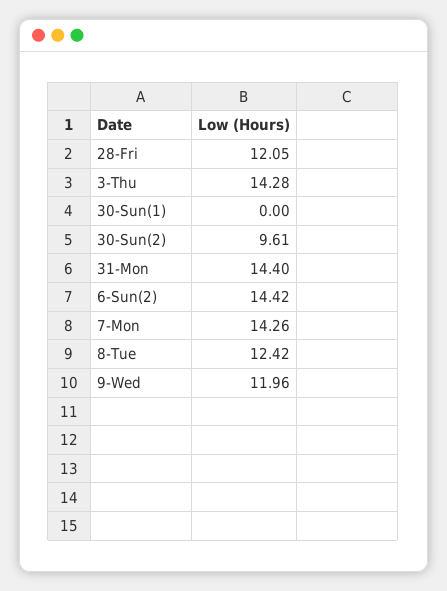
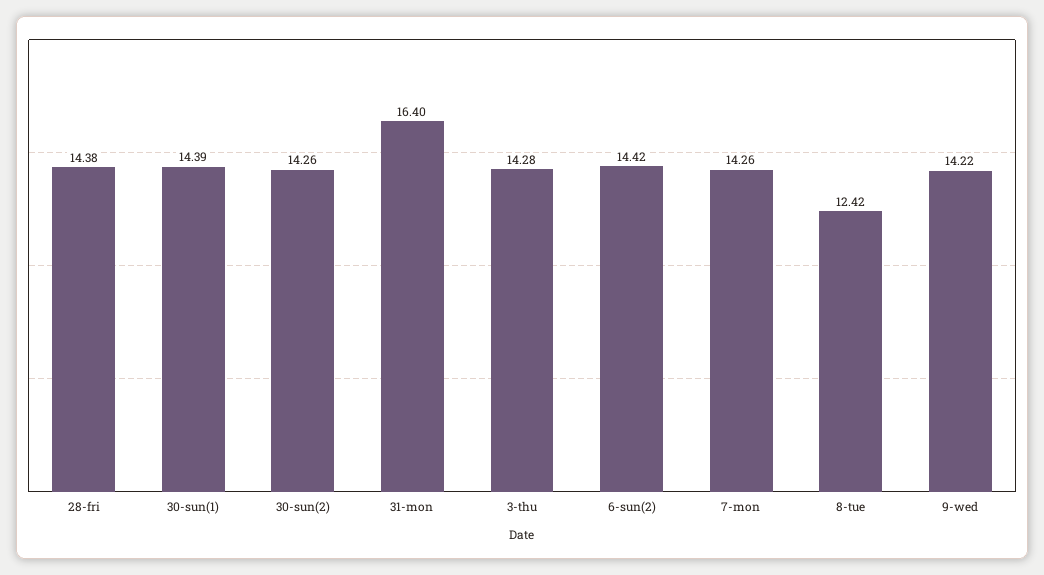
28-Fri: 12.05 -> 14.38
30-Sun(1): 0 -> 14.39
30-Sun(2): 9.61 -> 14.26
31-Mon: 14.4 -> 16.4
9-Wed: 11.96 -> 14.22

